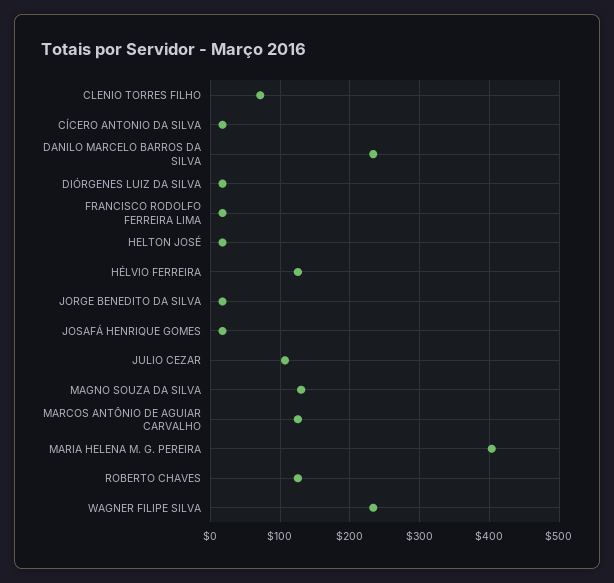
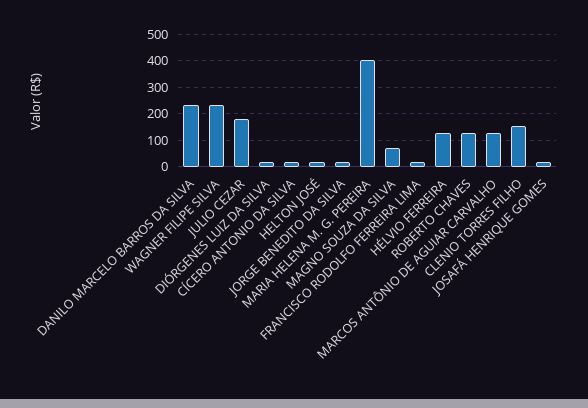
CLENIO TORRES FILHO: 70 -> 150
JULIO CEZAR: 110 -> 175
MAGNO SOUZA DA SILVA: 130 -> 75

